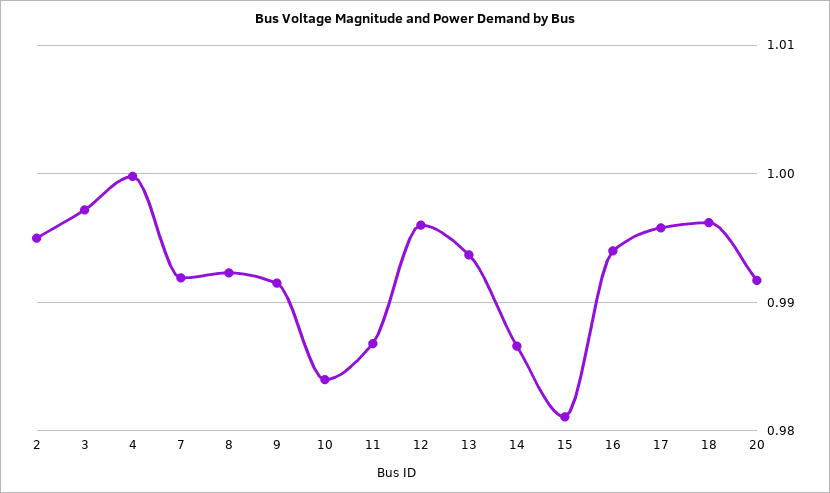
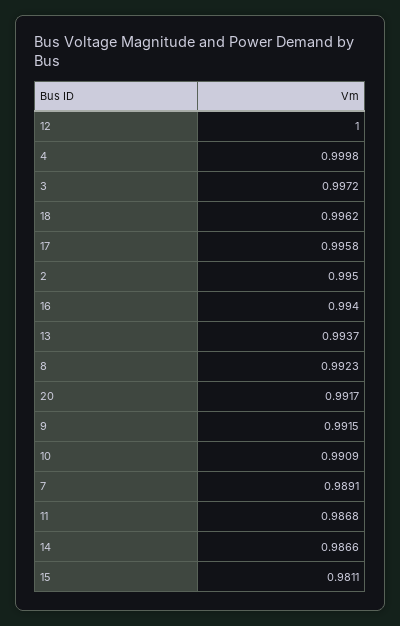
7: 0.992 -> 0.9891
10: 0.984 -> 0.9909
12: 0.996 -> 1

